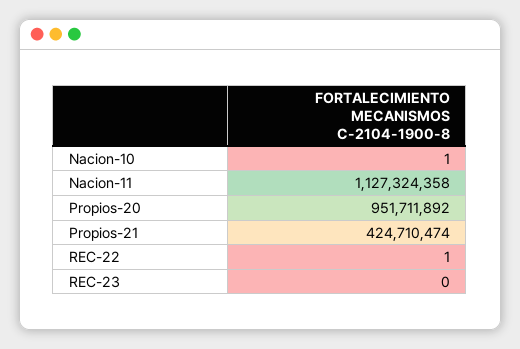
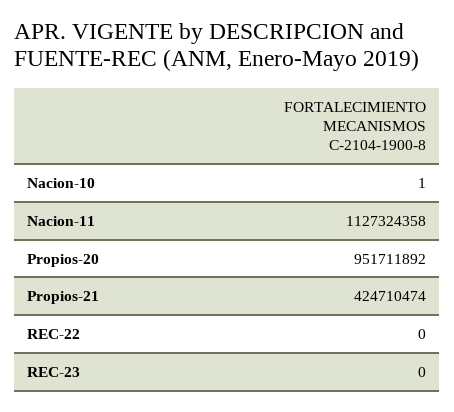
REC-22: 1 -> 0

